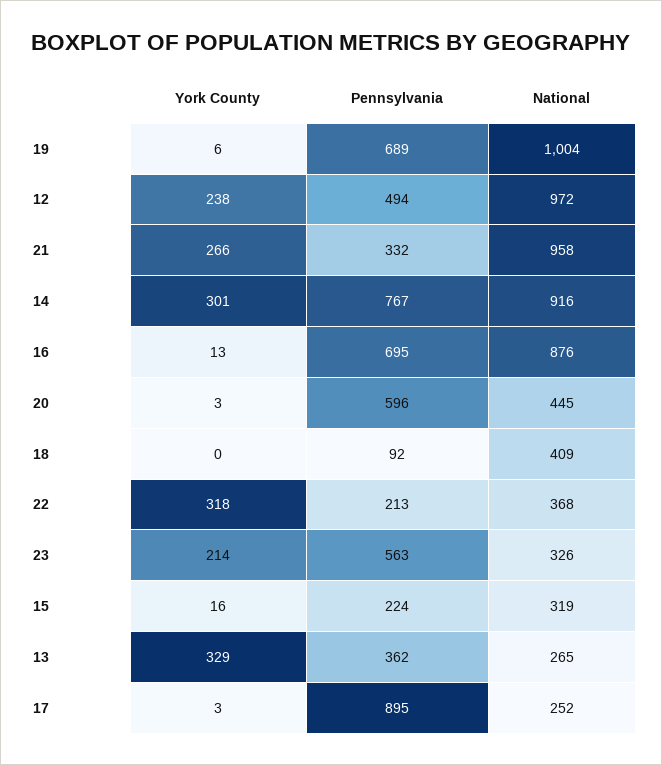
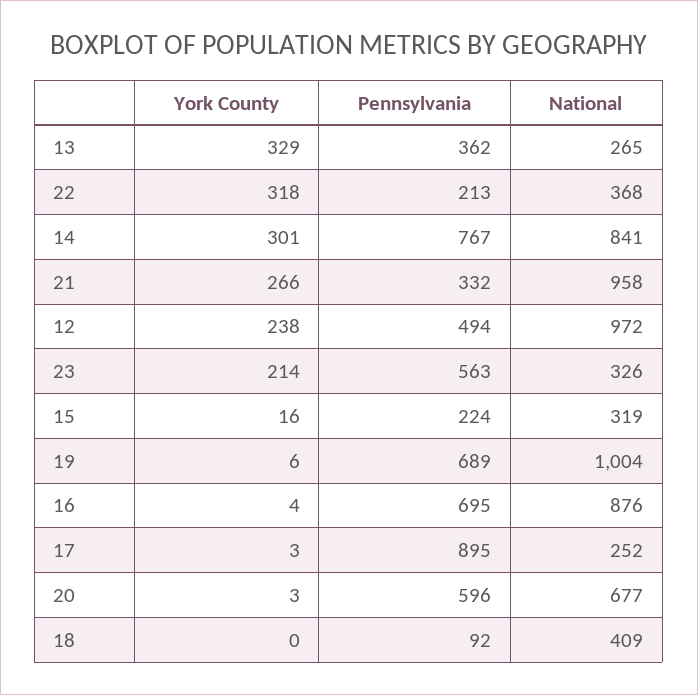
National, 14: 916 -> 841
York County, 16: 13 -> 4
National, 20: 445 -> 677

